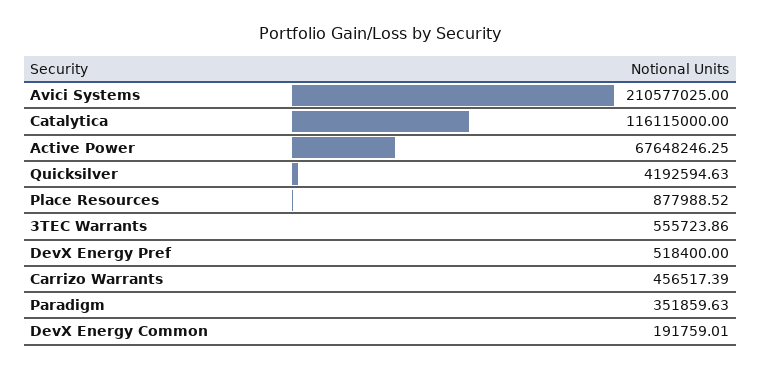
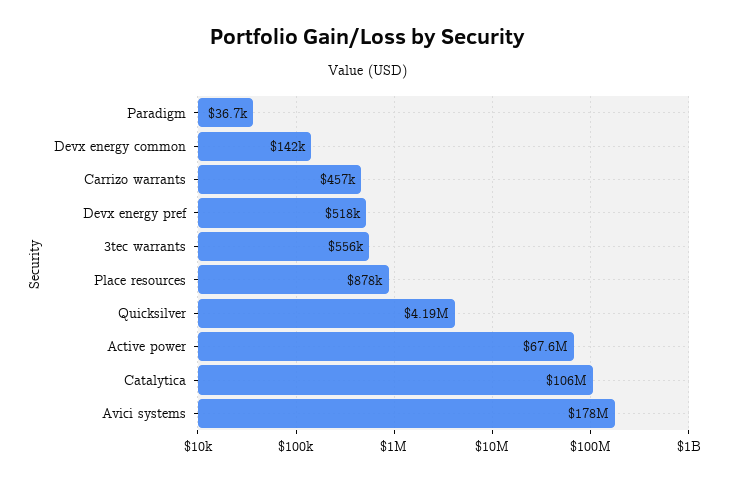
Avici Systems: 210577025 -> 178000000
Catalytica: 116115000 -> 106000000
Paradigm: 351859.63 -> 36700
DevX Energy Common: 191759.01 -> 142000

